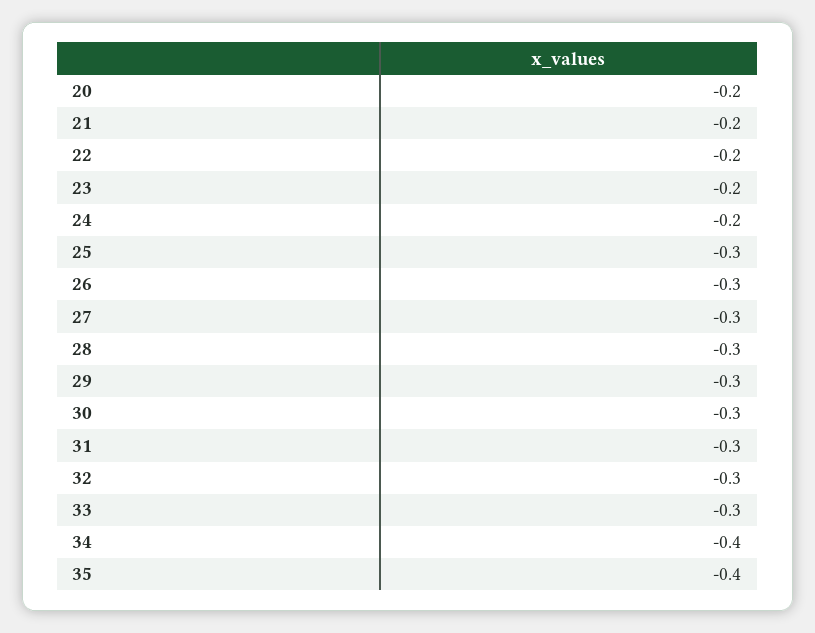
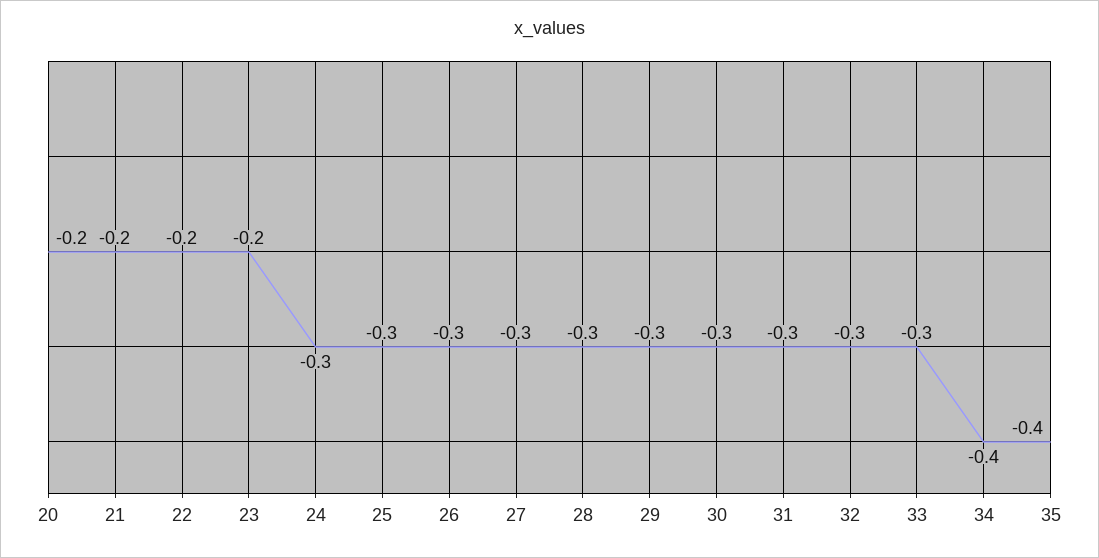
24: -0.2 -> -0.3

